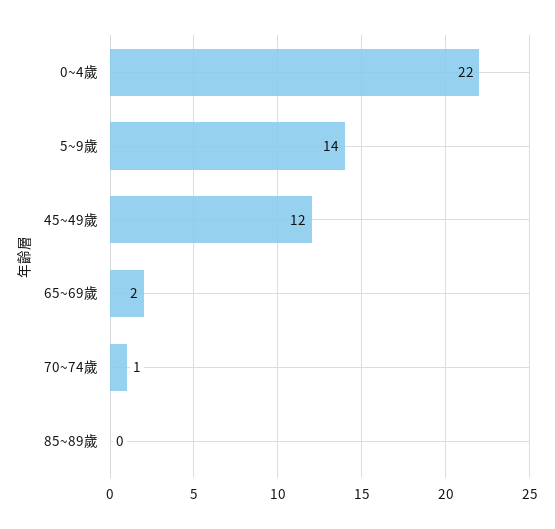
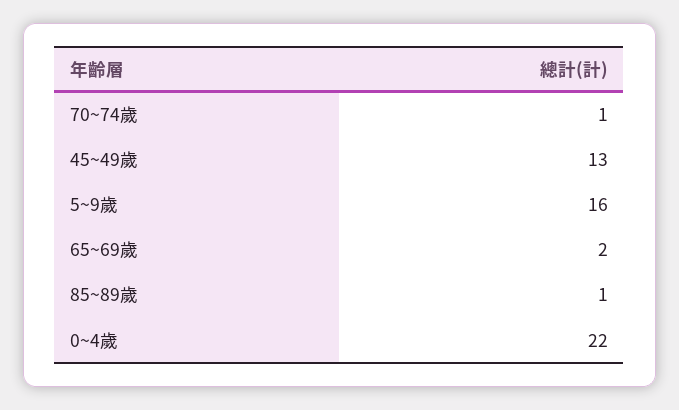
5~9歲: 14 -> 16
45~49歲: 12 -> 13
85~89歲: 0 -> 1

